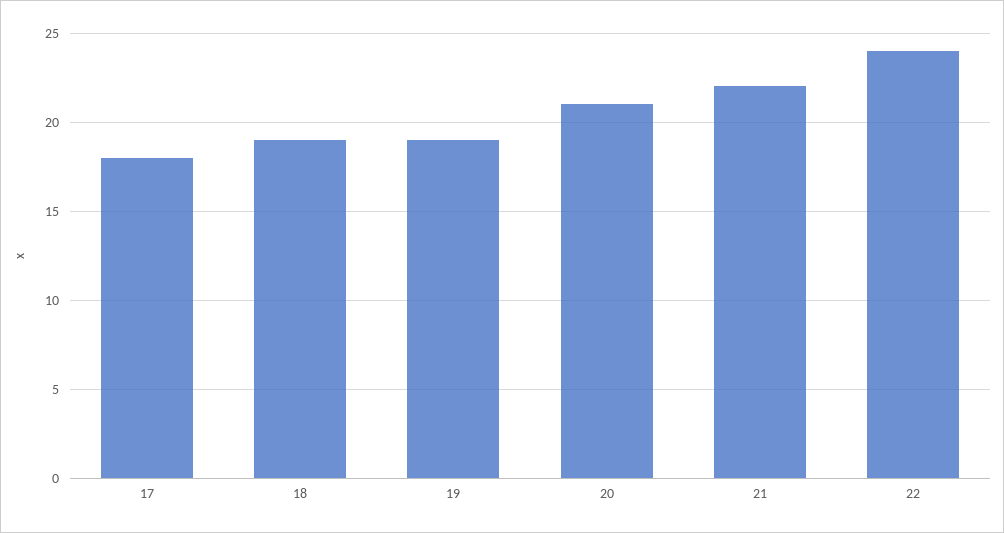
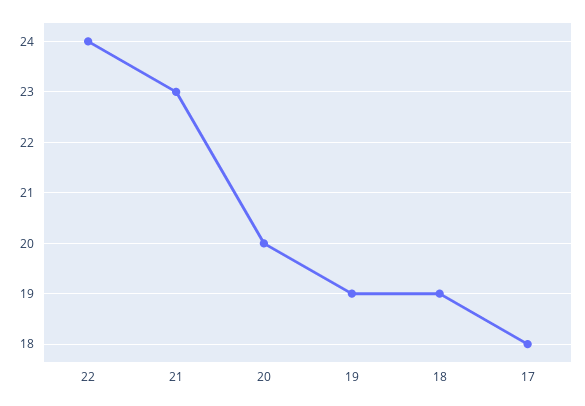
20: 21 -> 20
21: 22 -> 23

